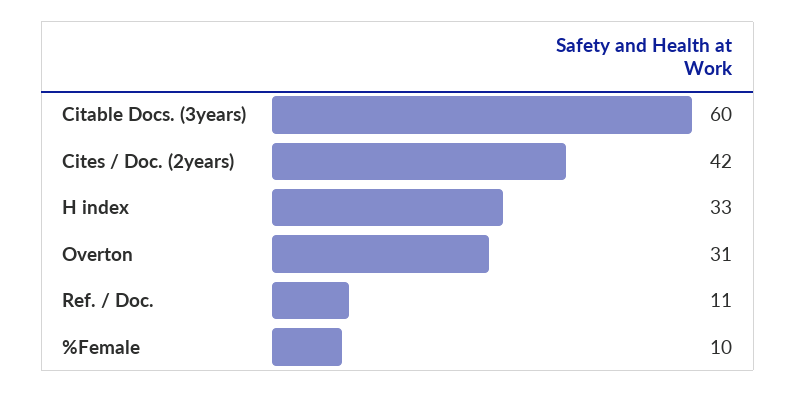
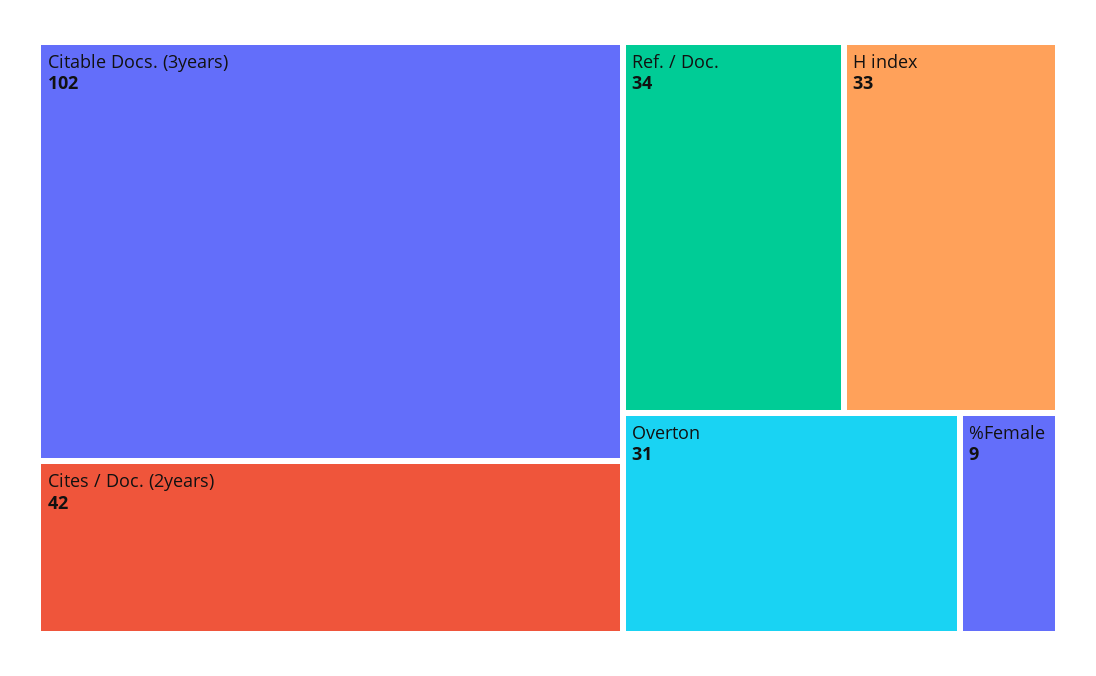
Citable Docs. (3years): 60 -> 102
Ref. / Doc.: 11 -> 34
%Female: 10 -> 9

